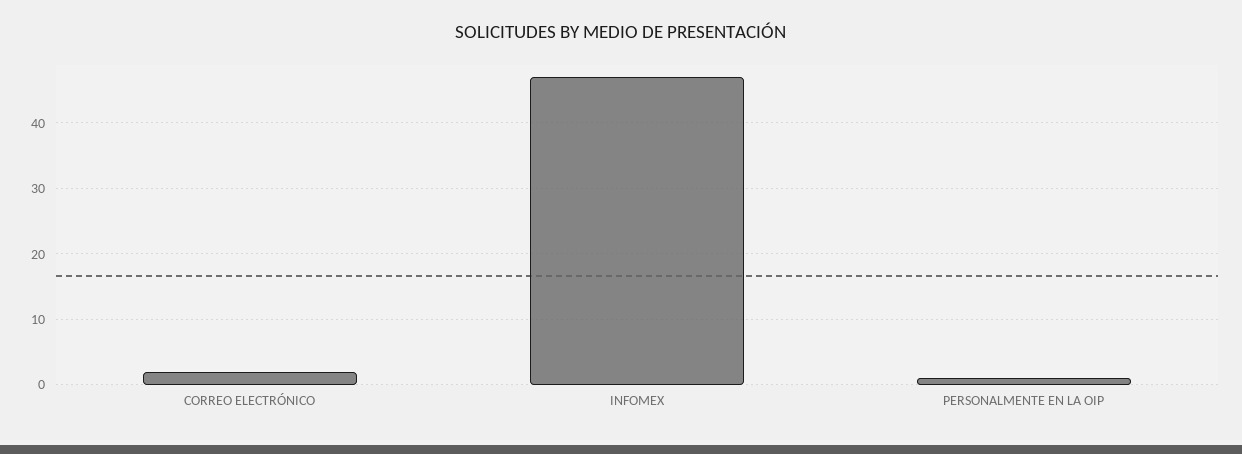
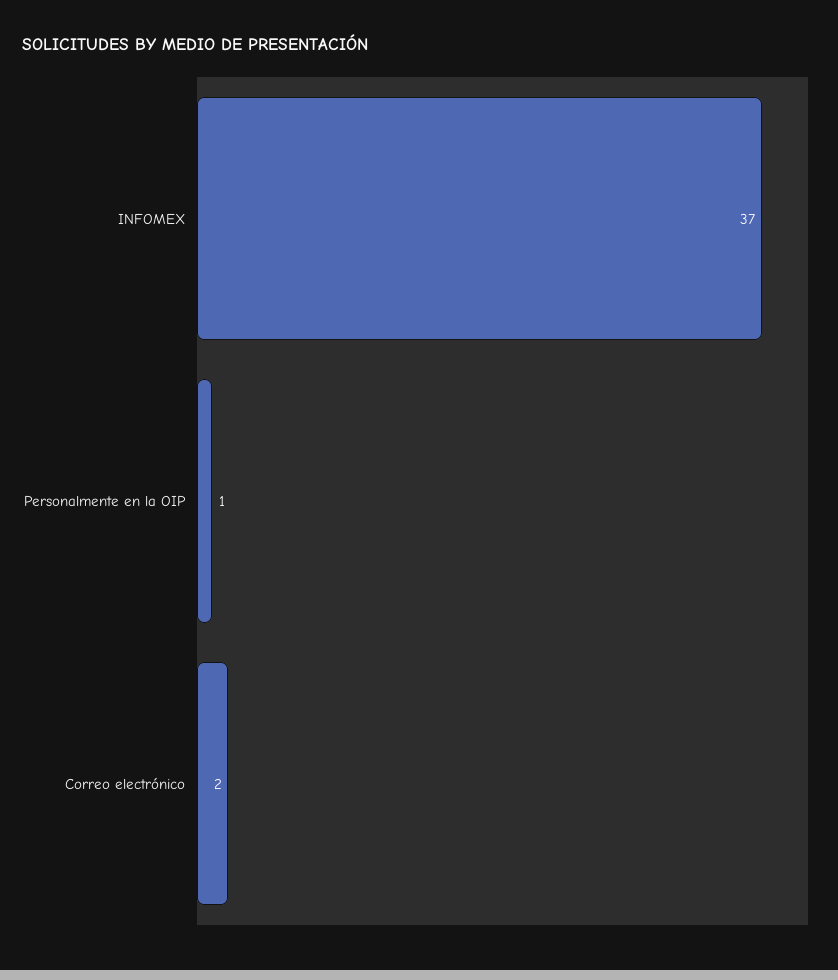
INFOMEX: 47 -> 37

